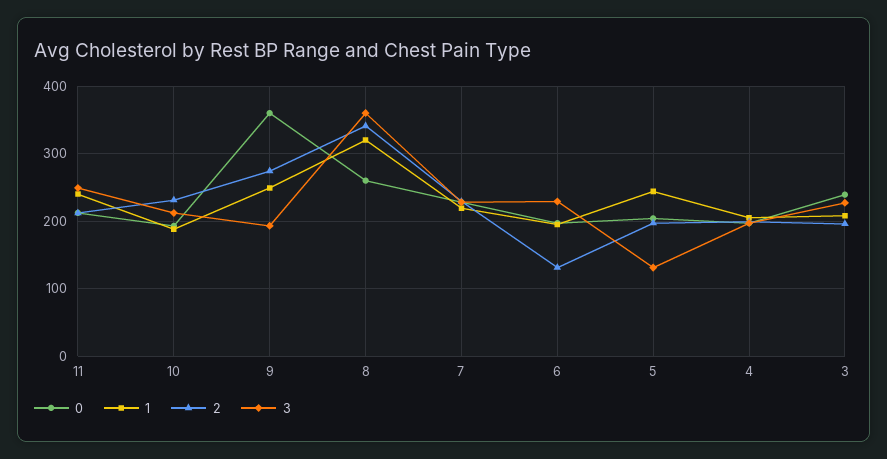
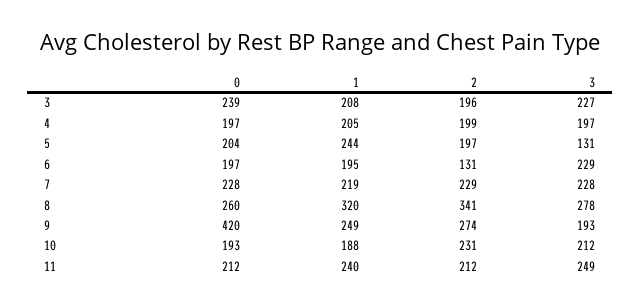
0, 9: 360 -> 420
3, 8: 360 -> 278

